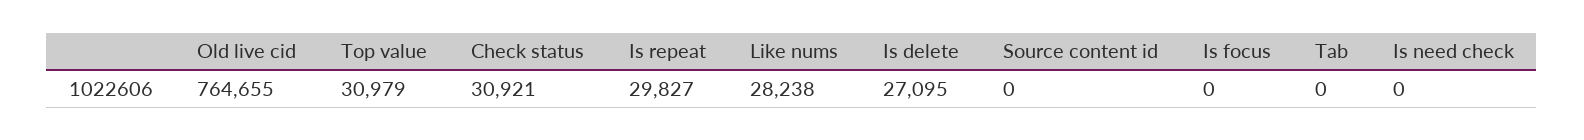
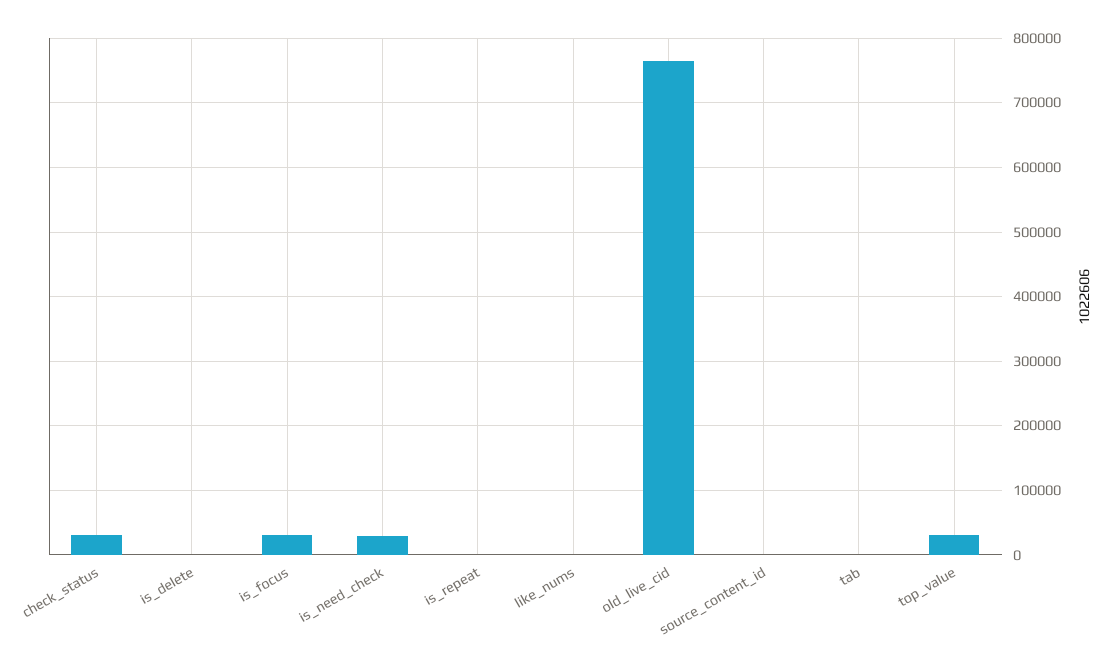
Is repeat: 29827 -> 0
Like nums: 28238 -> 0
Is delete: 27095 -> 0
Is focus: 0 -> 30000
Is need check: 0 -> 30000

